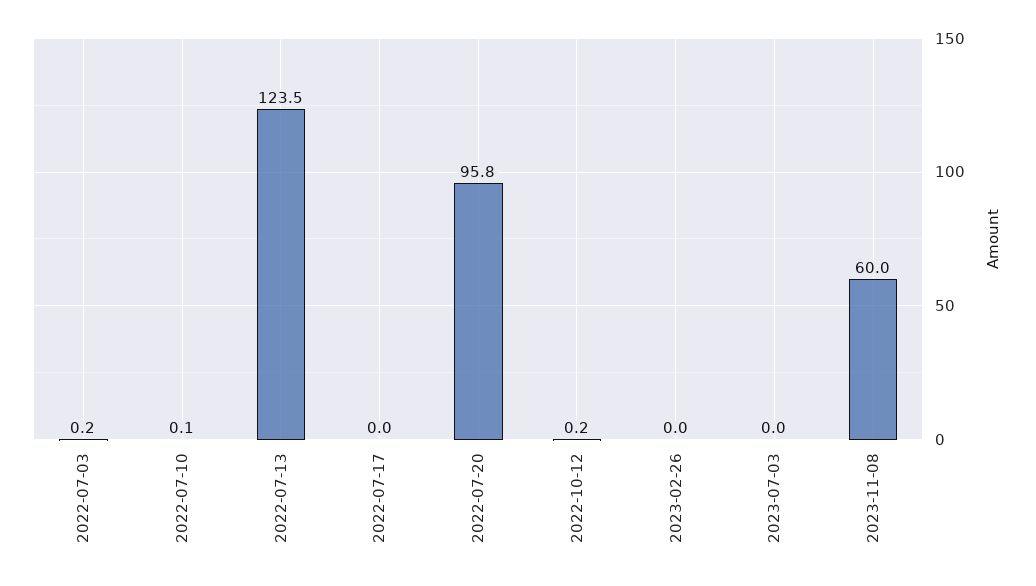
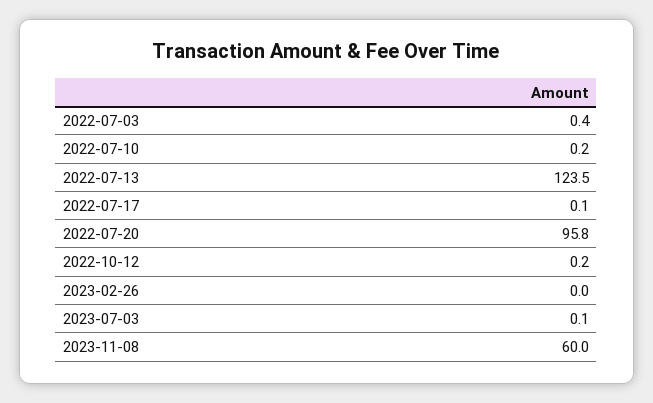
2022-07-03: 0.2 -> 0.4
2022-07-10: 0.1 -> 0.2
2022-07-17: 0 -> 0.1
2023-07-03: 0 -> 0.1

